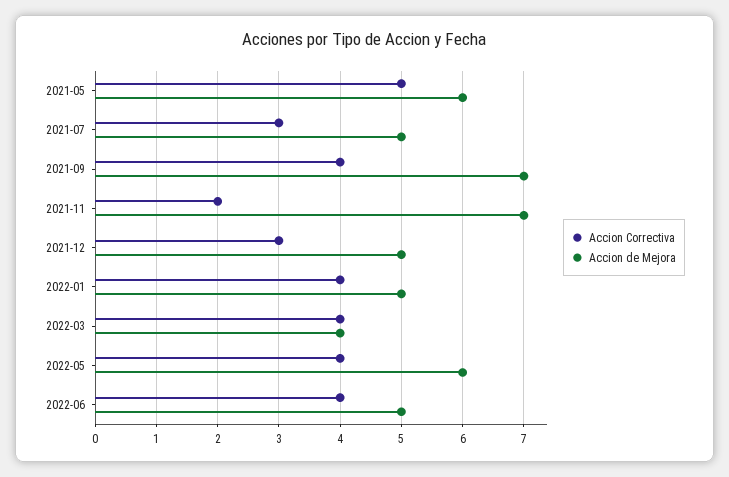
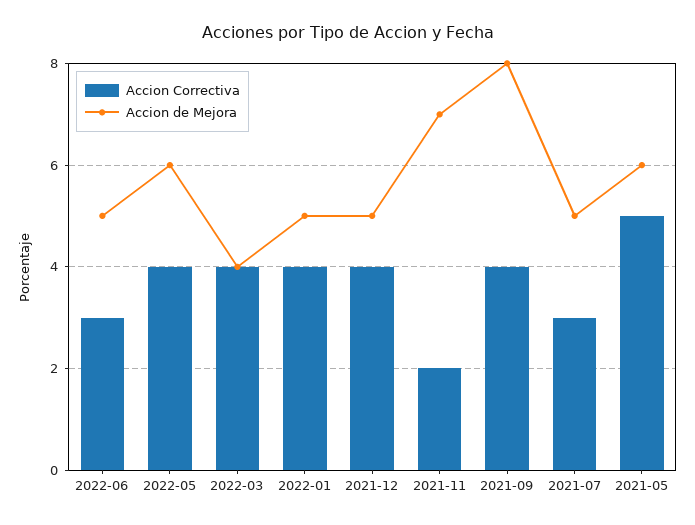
Accion de Mejora, 2021-09: 7 -> 8
Accion Correctiva, 2021-12: 3 -> 4
Accion Correctiva, 2022-06: 4 -> 3

